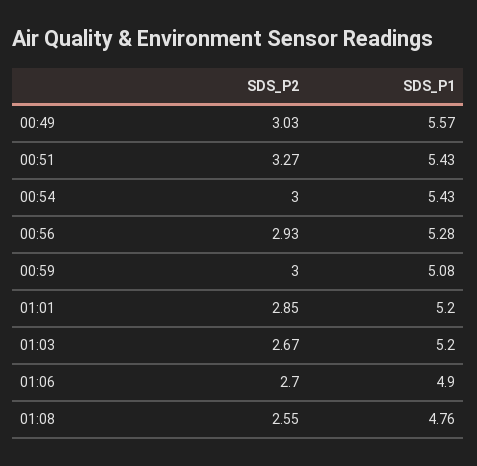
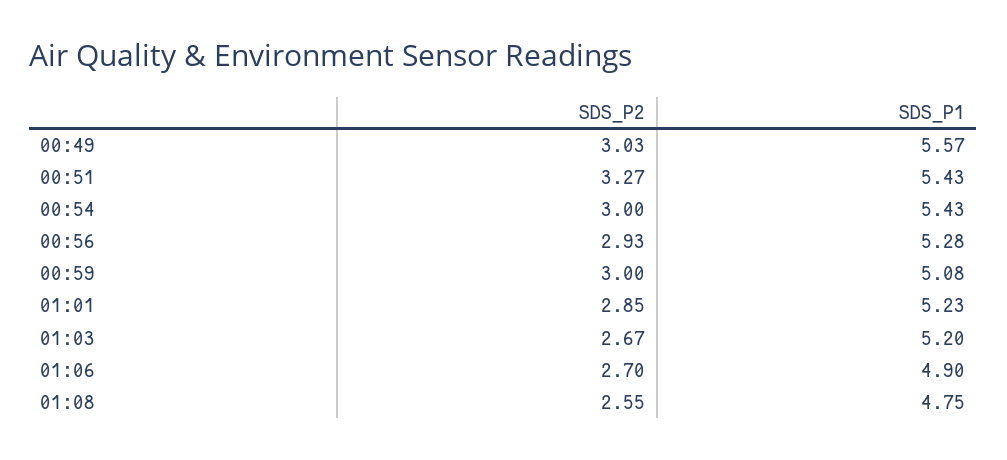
SDS_P1, 01:01: 5.2 -> 5.23
SDS_P1, 01:08: 4.76 -> 4.75

